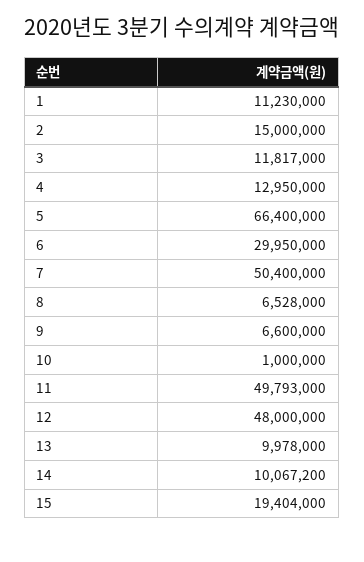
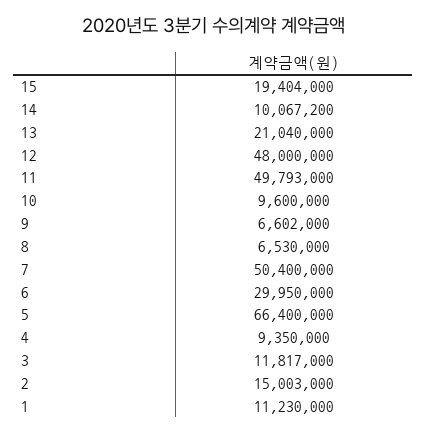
2: 15000000 -> 15003000
4: 12950000 -> 9350000
8: 6528000 -> 6530000
9: 6600000 -> 6602000
10: 1000000 -> 9600000
13: 9978000 -> 21040000

